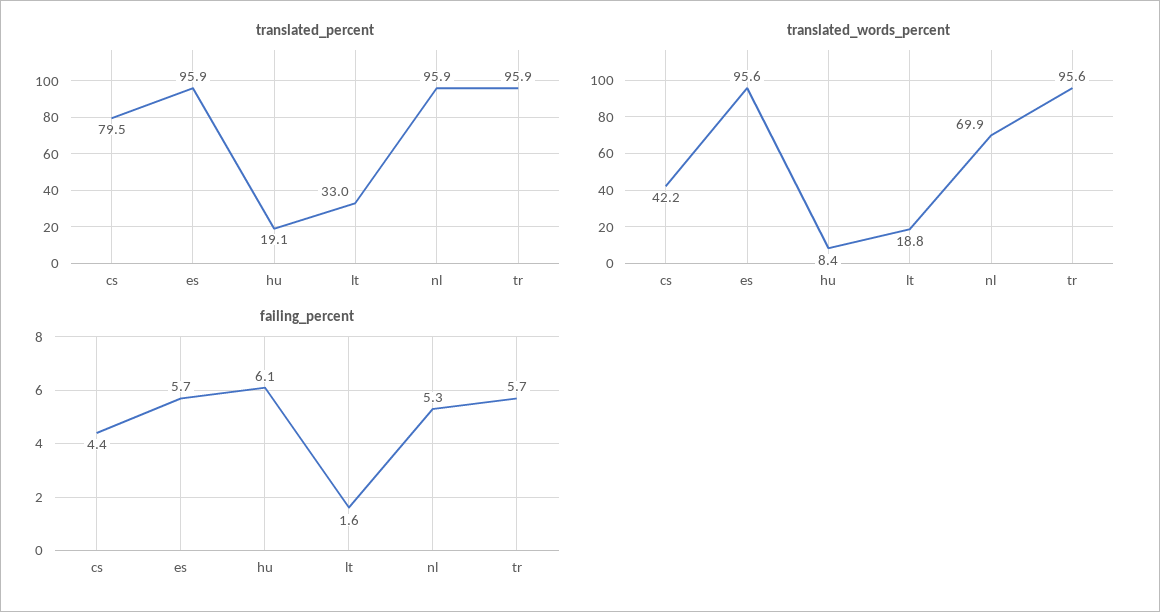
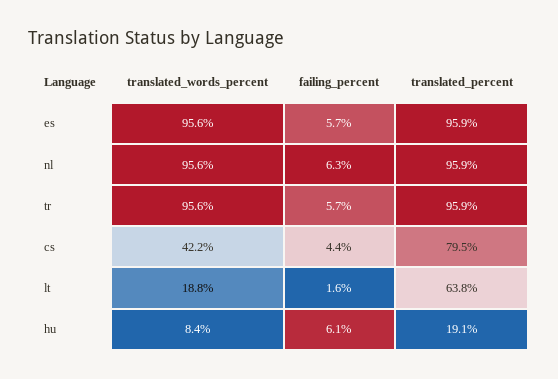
translated_percent, lt: 33 -> 63.8
translated_words_percent, nl: 69.9 -> 95.6
failing_percent, nl: 5.3 -> 6.3

